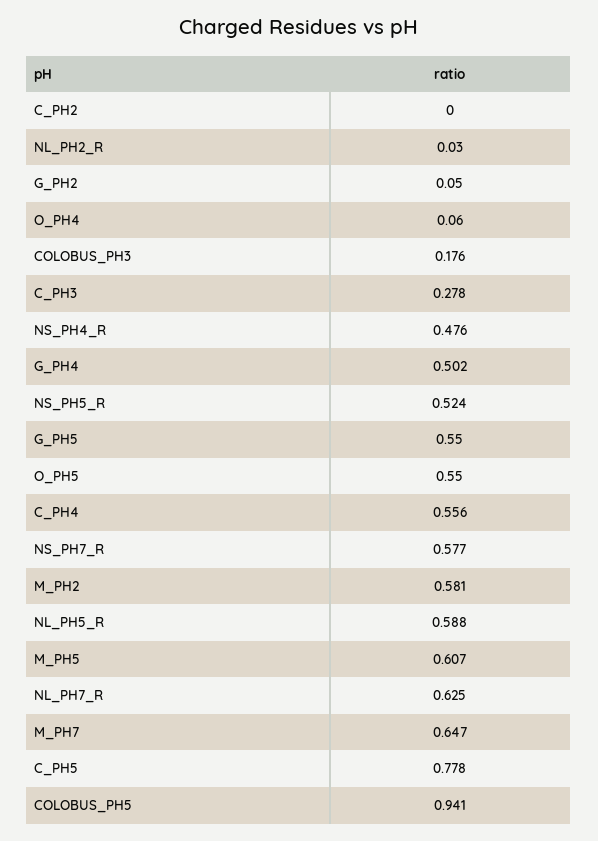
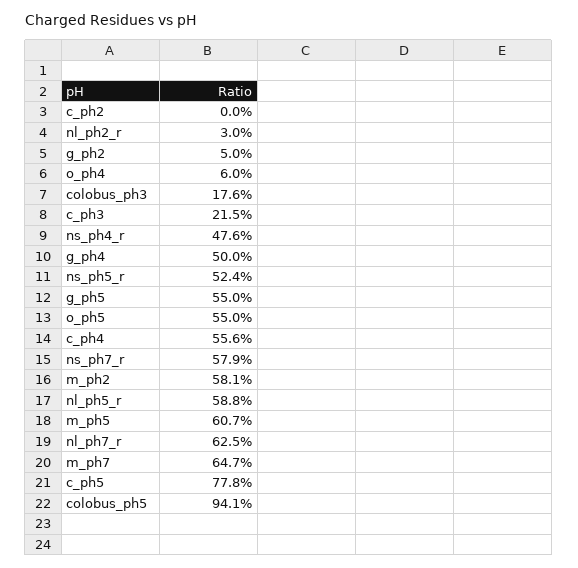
C_PH3: 0.278 -> 0.215
G_PH4: 0.502 -> 0.5
NS_PH7_R: 0.577 -> 0.579

